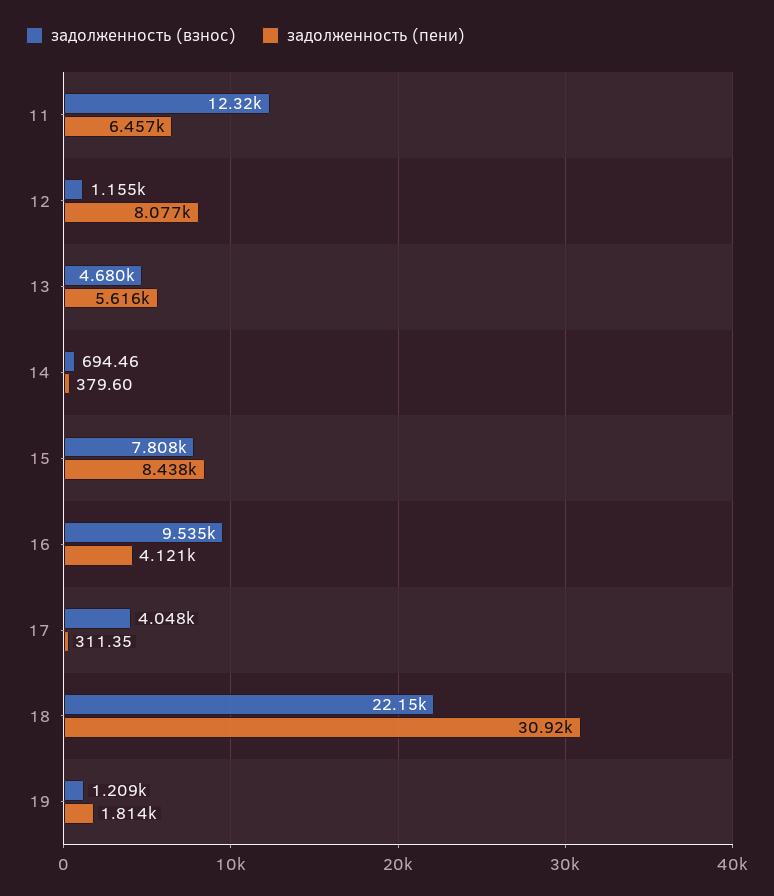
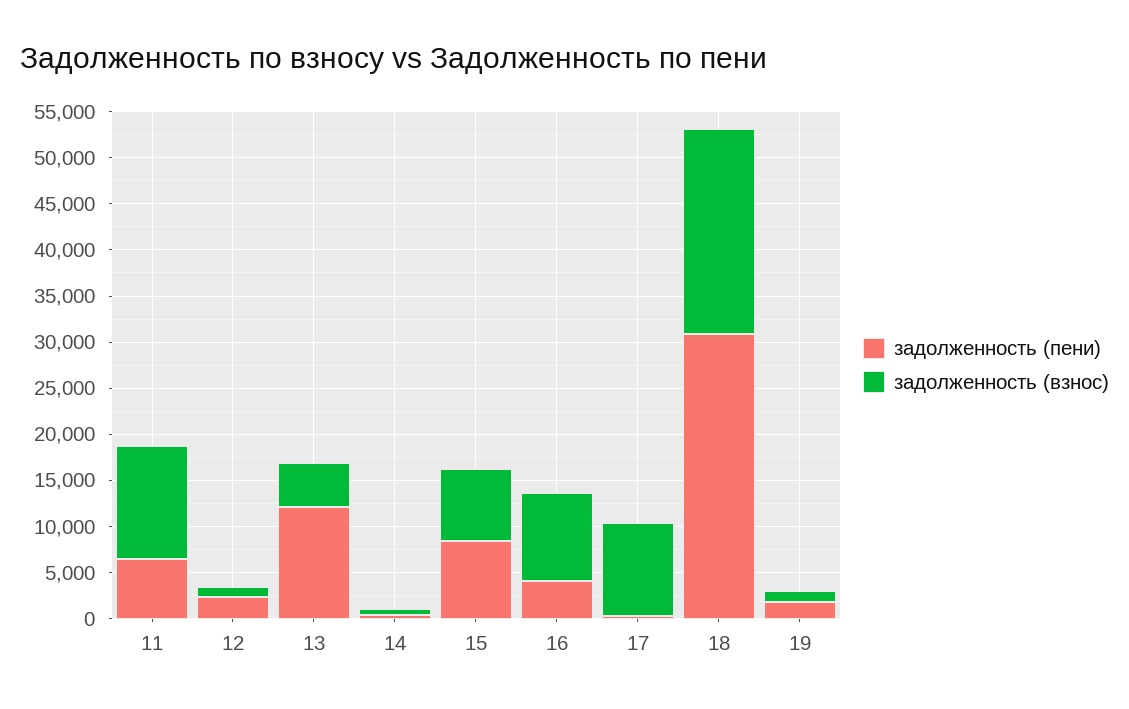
задолженность (пени), 12: 8077 -> 2000
задолженность (пени), 13: 5616 -> 12000
задолженность (взнос), 17: 4048 -> 10000

